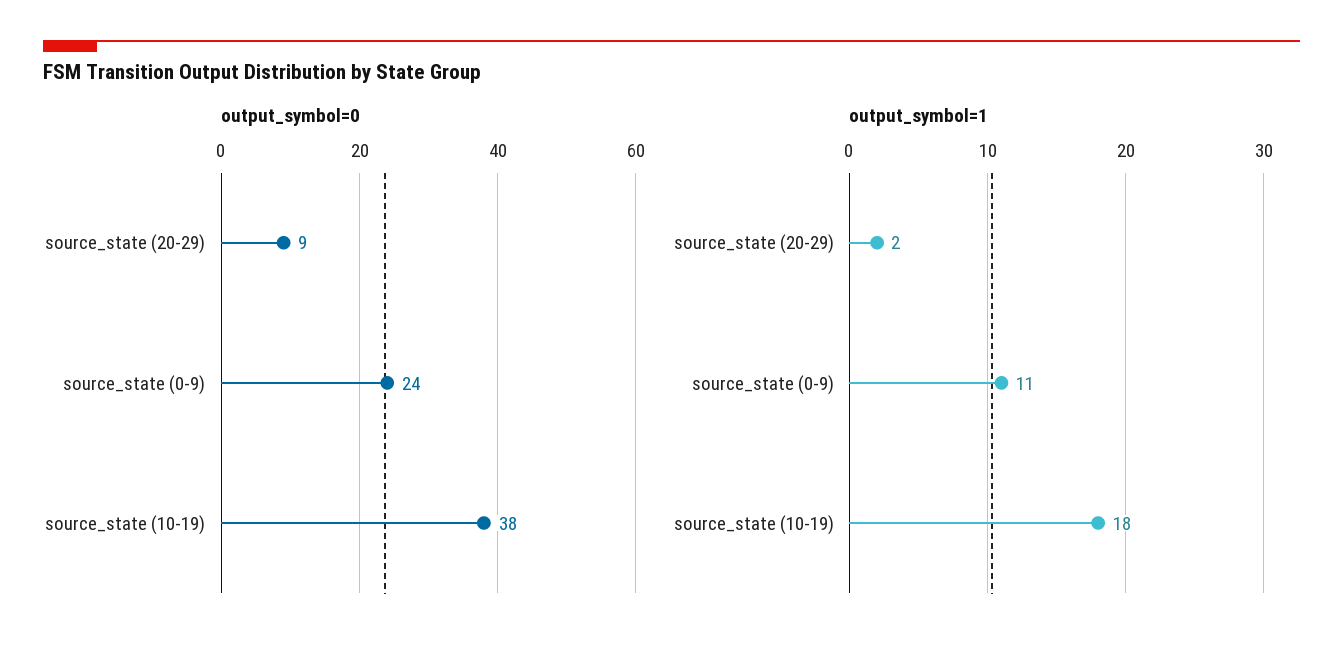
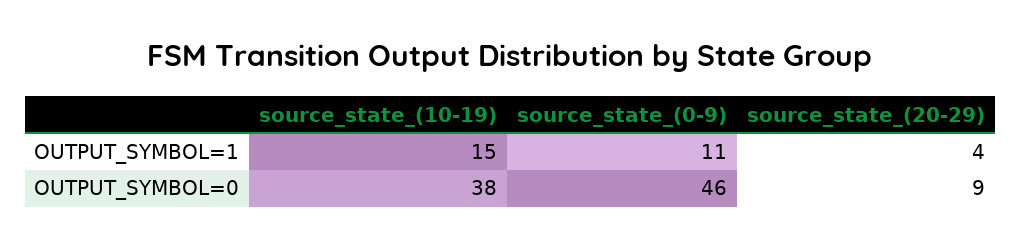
output_symbol=0, source_state (0-9): 24 -> 46
output_symbol=1, source_state (20-29): 2 -> 4
output_symbol=1, source_state (10-19): 18 -> 15

